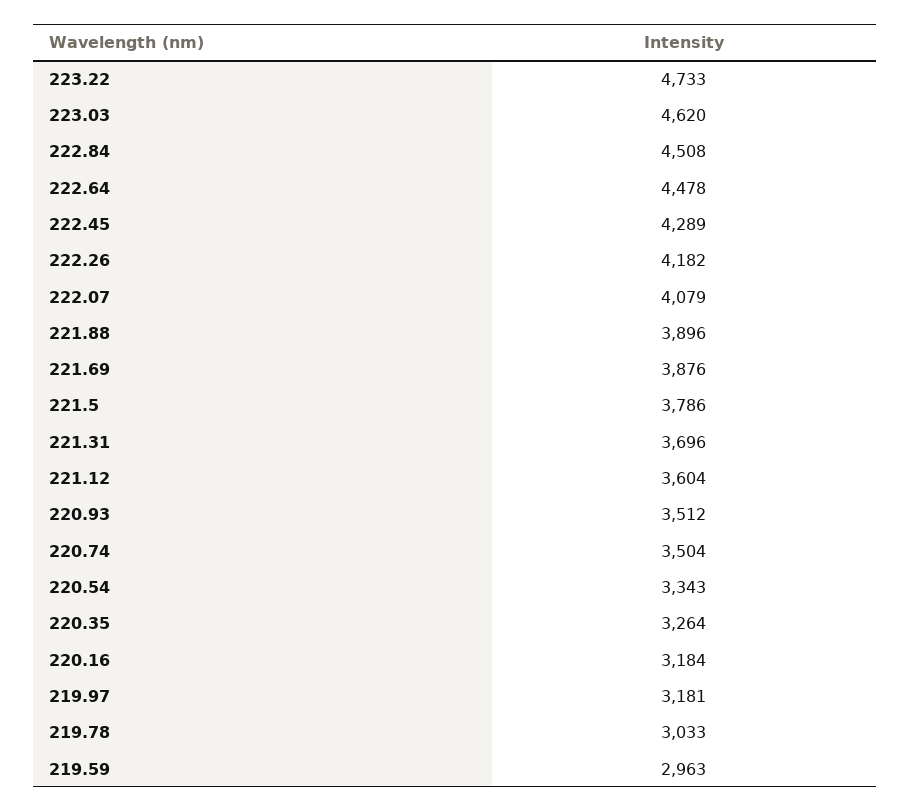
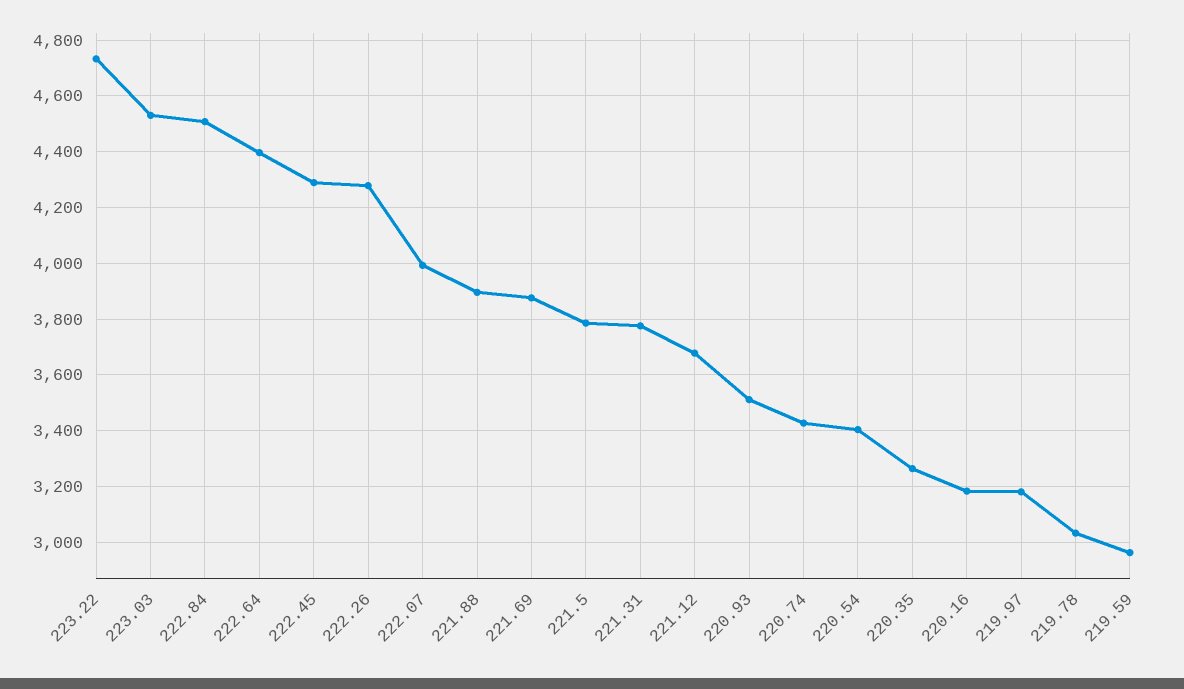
223.03: 4620 -> 4525
222.64: 4478 -> 4400
222.26: 4182 -> 4275
222.07: 4079 -> 4000
221.31: 3696 -> 3775
221.12: 3604 -> 3675
220.74: 3504 -> 3425
220.54: 3343 -> 3400

